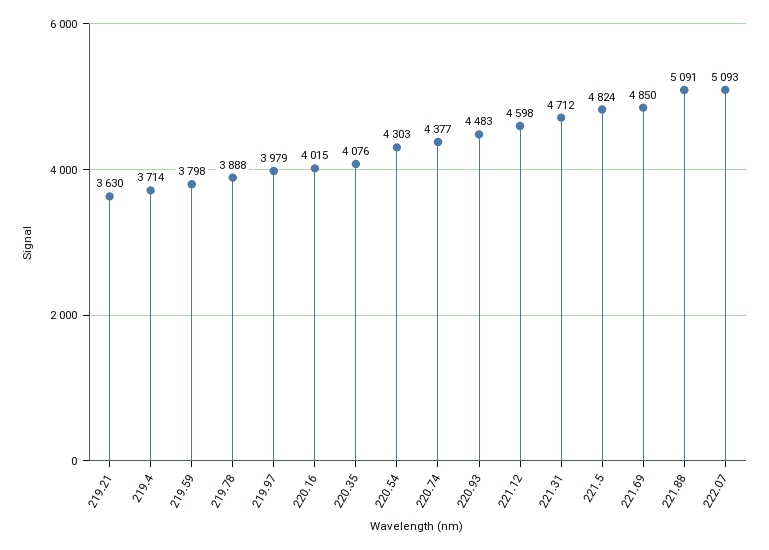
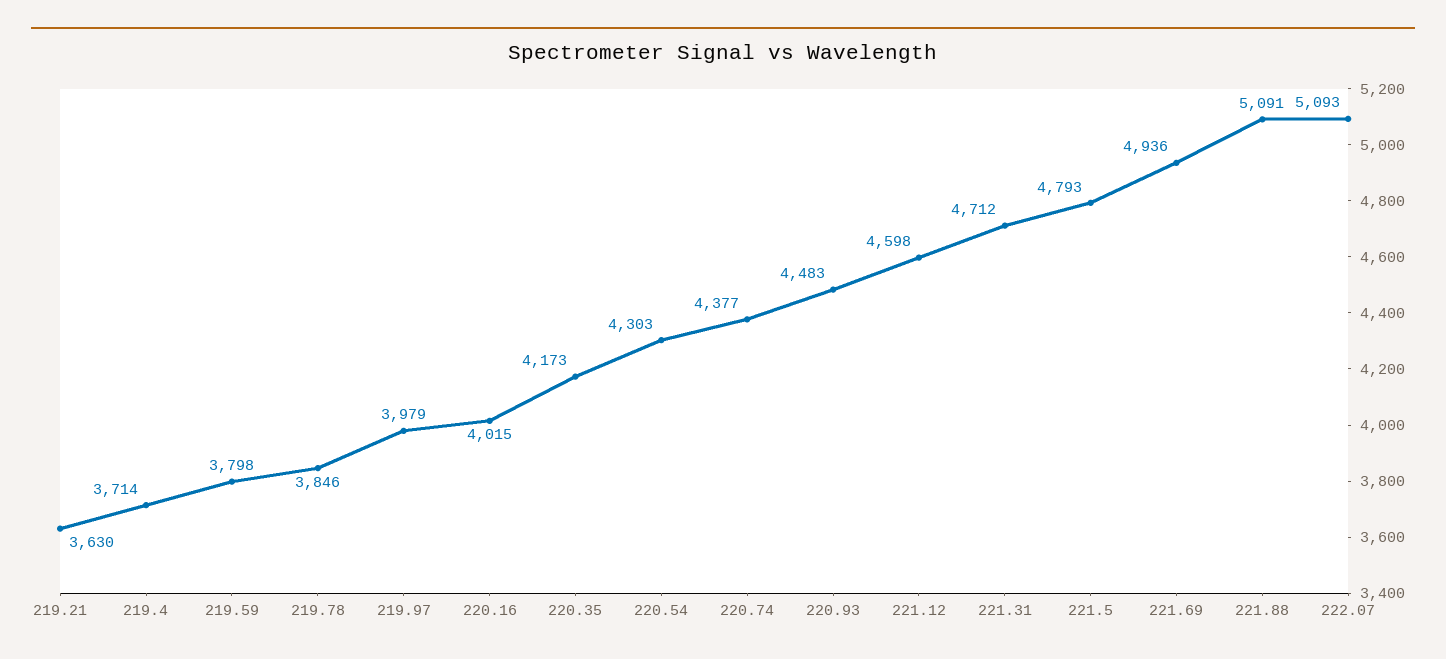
219.78: 3888 -> 3846
220.35: 4076 -> 4173
221.5: 4824 -> 4793
221.69: 4850 -> 4936

